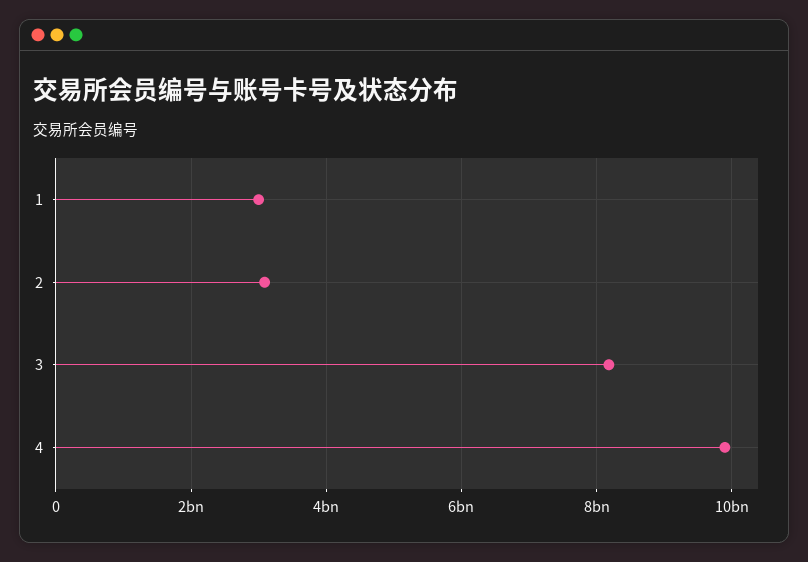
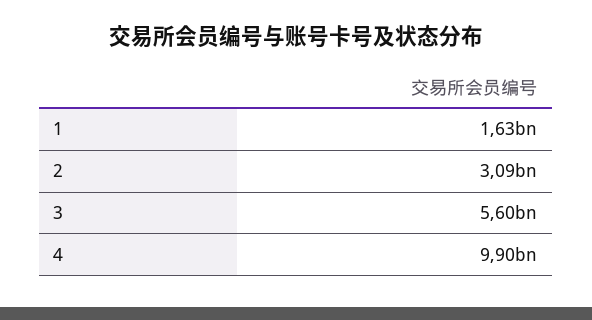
1: 3000000000 -> 1630000000
3: 8200000000 -> 5600000000

